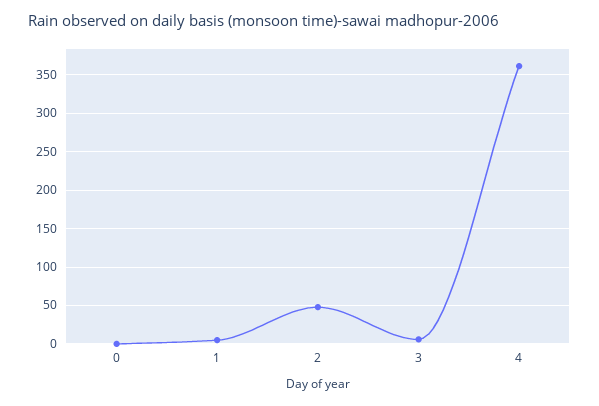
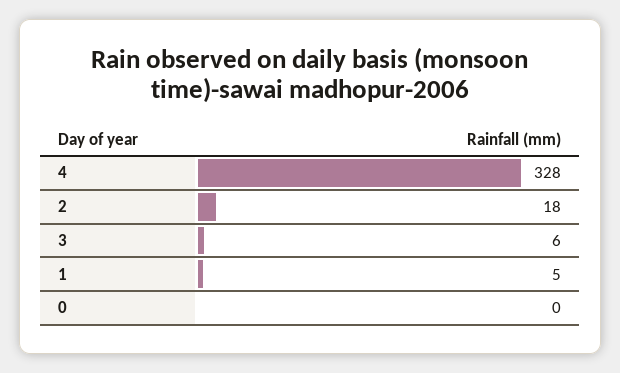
2: 50 -> 18
4: 360 -> 328

